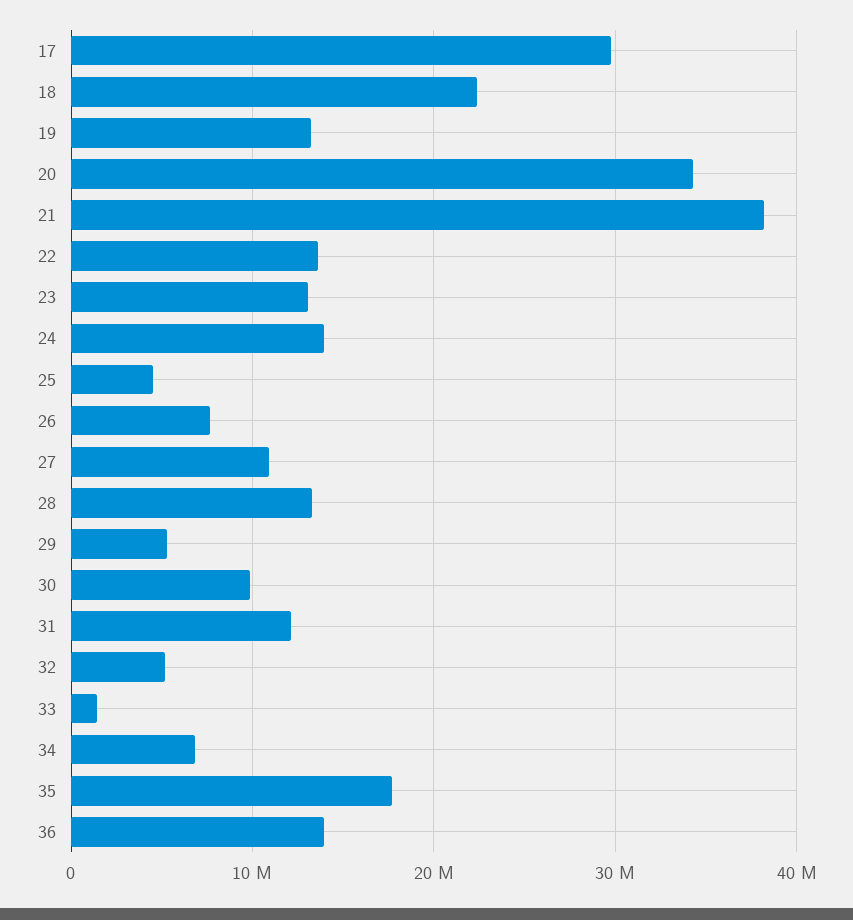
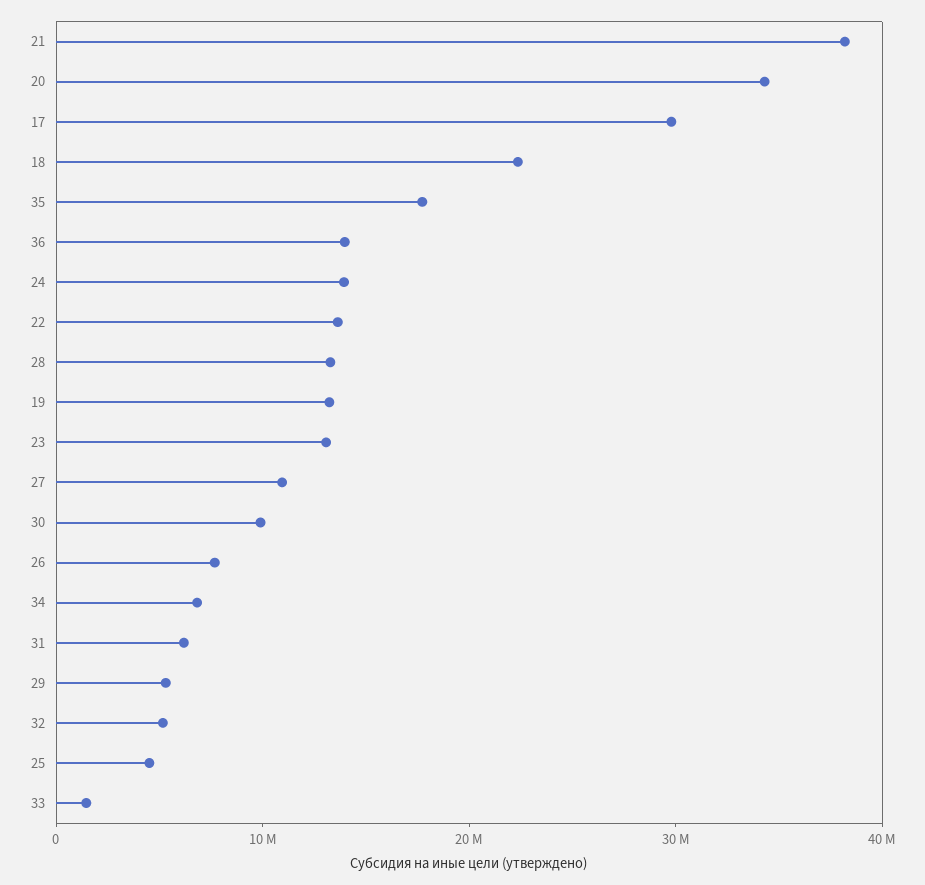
31: 12000000 -> 6000000

